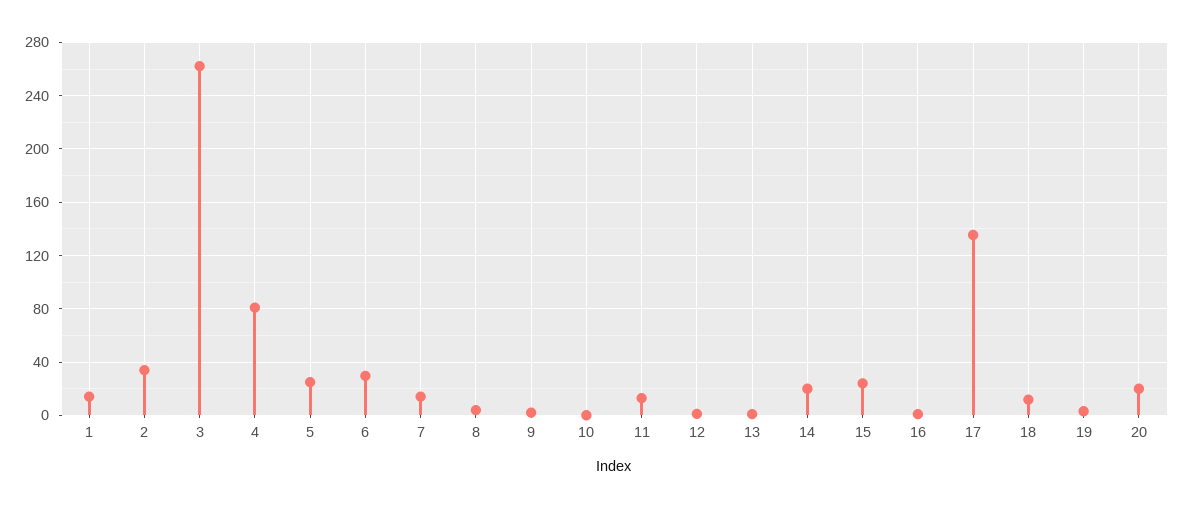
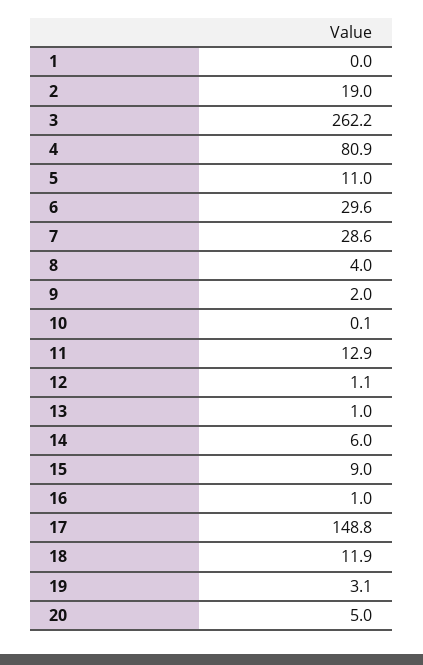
1: 15 -> 0
2: 35 -> 19
5: 25 -> 11
7: 15 -> 28.6
14: 20 -> 6
15: 25 -> 9
17: 135 -> 148.8
20: 20 -> 5

